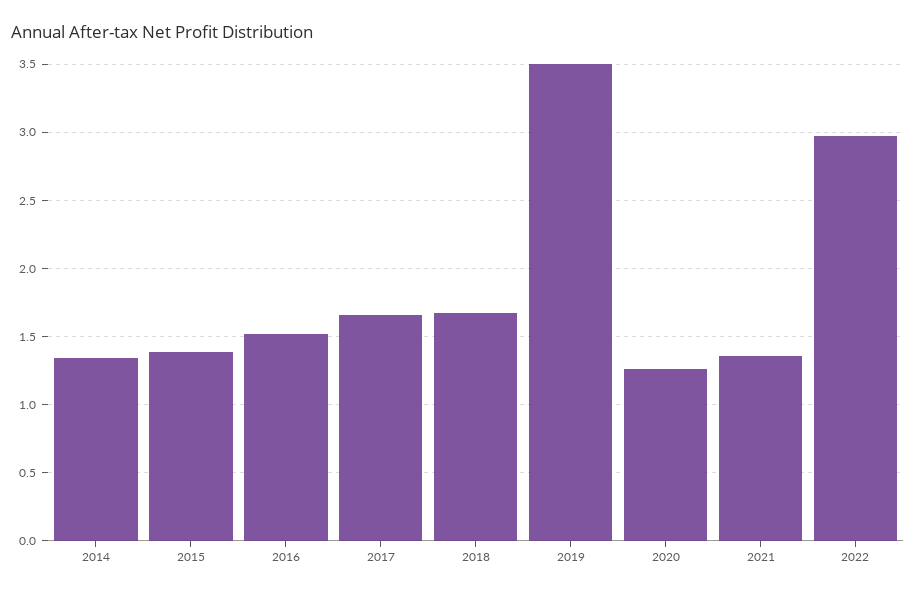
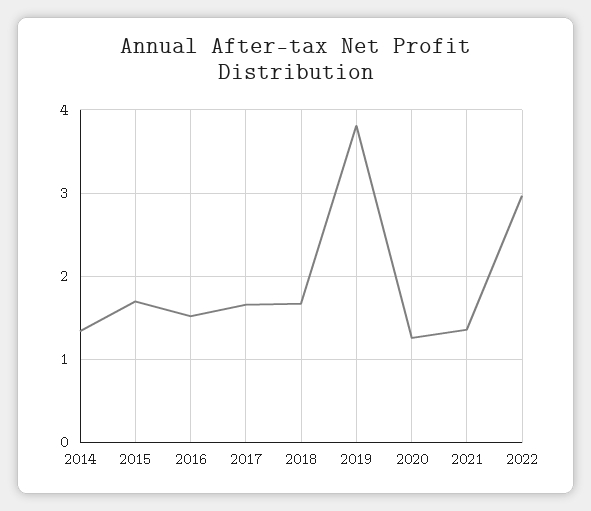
2015: 1.4 -> 1.7
2019: 3.5 -> 3.8

